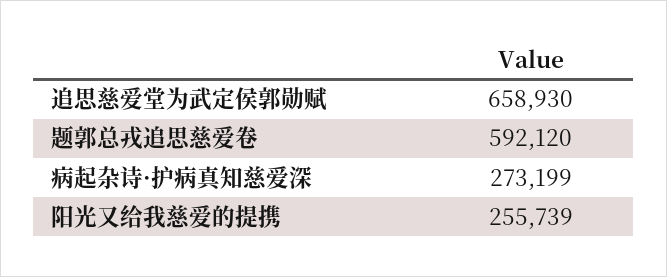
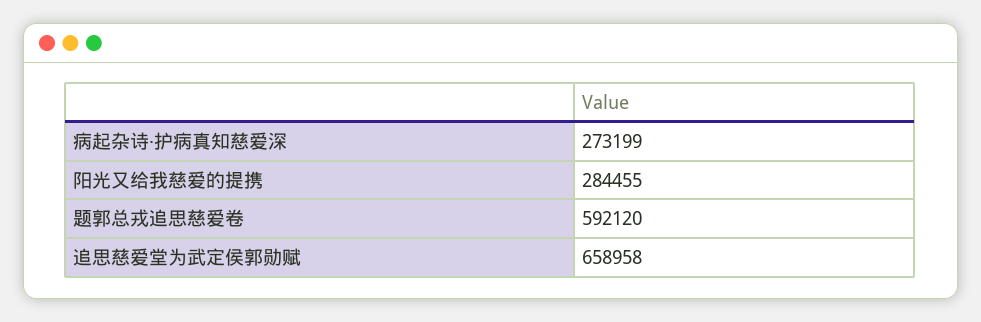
追思慈爱堂为武定侯郭勋赋: 658930 -> 658958
阳光又给我慈爱的提携: 255739 -> 284455

